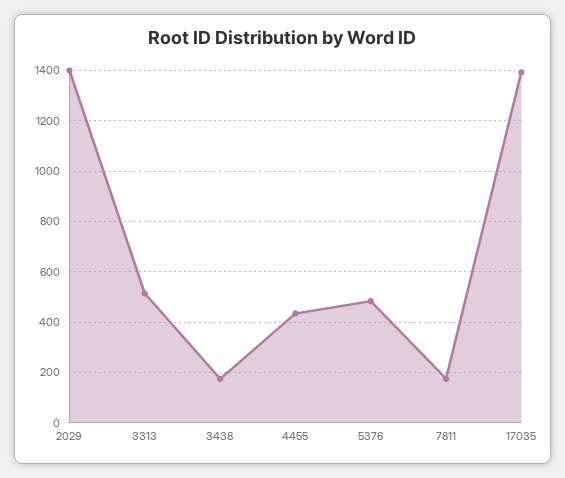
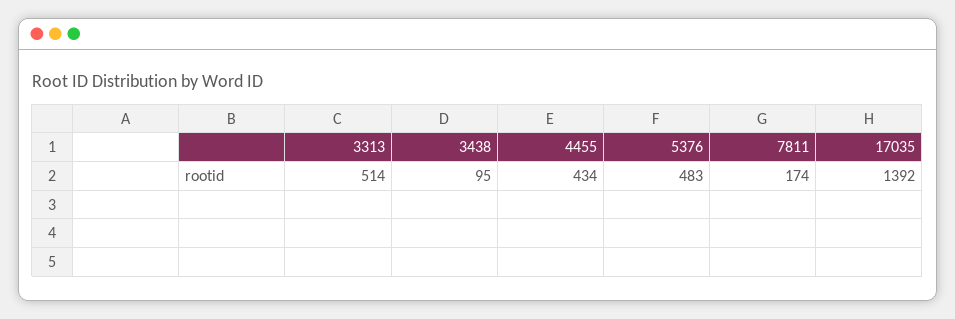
2029: 1400 -> none
3438: 175 -> 95

